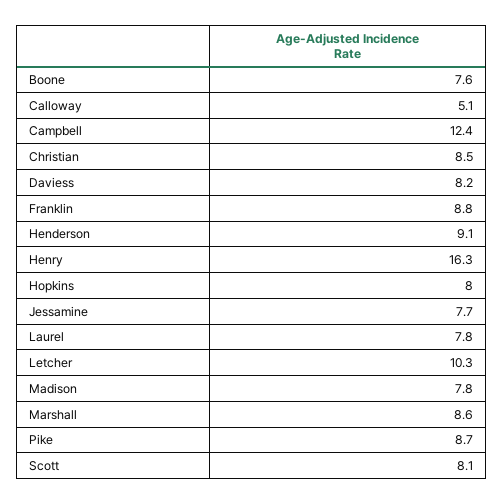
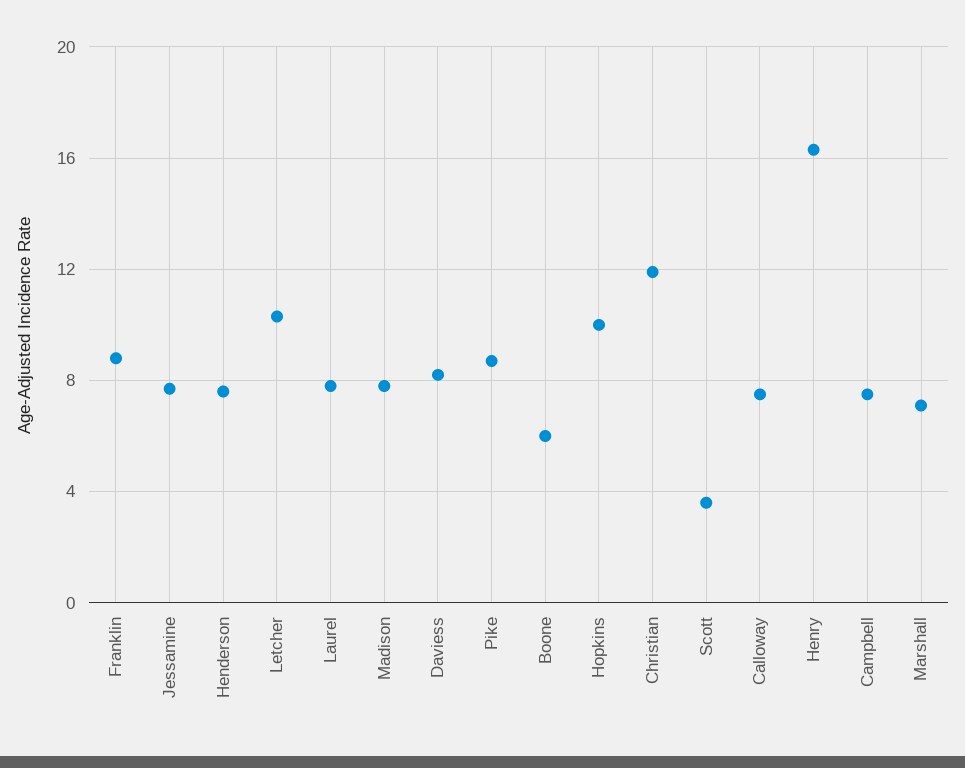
Boone: 7.6 -> 6
Calloway: 5.1 -> 7.5
Campbell: 12.4 -> 7.5
Christian: 8.5 -> 12
Henderson: 9.1 -> 7.5
Hopkins: 8 -> 10
Marshall: 8.6 -> 7
Scott: 8.1 -> 3.5

